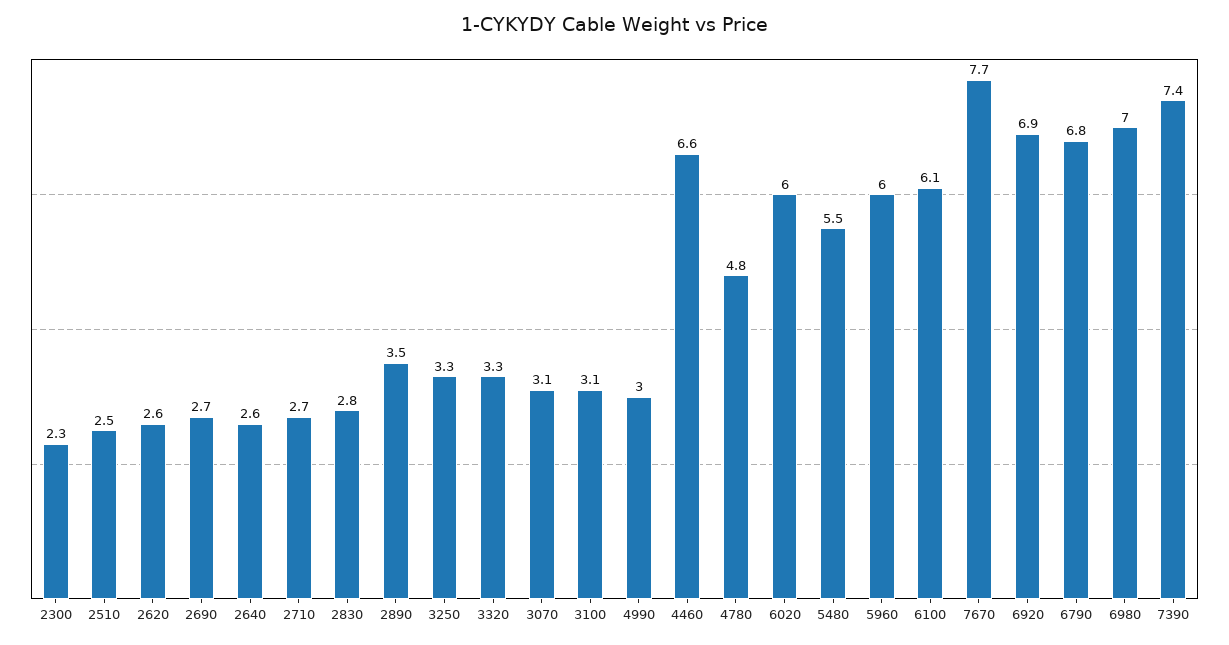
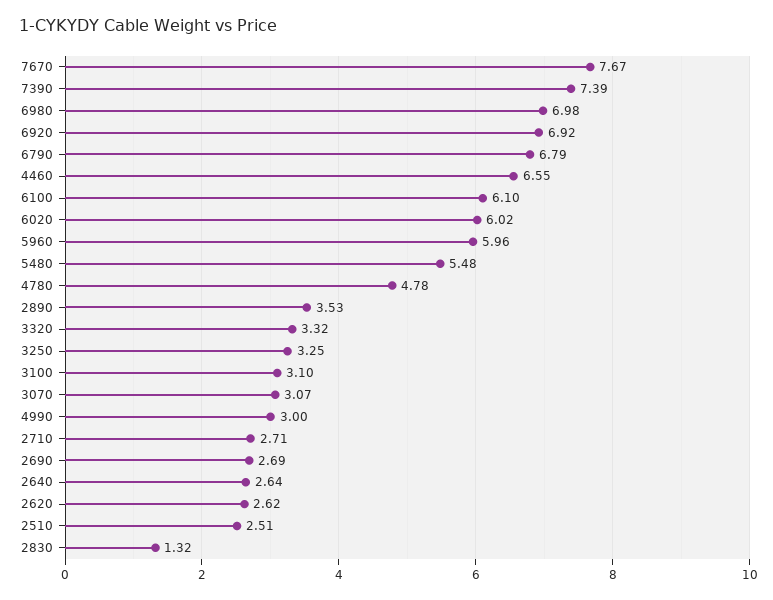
2300: 2.3 -> none
2830: 2.8 -> 1.32

